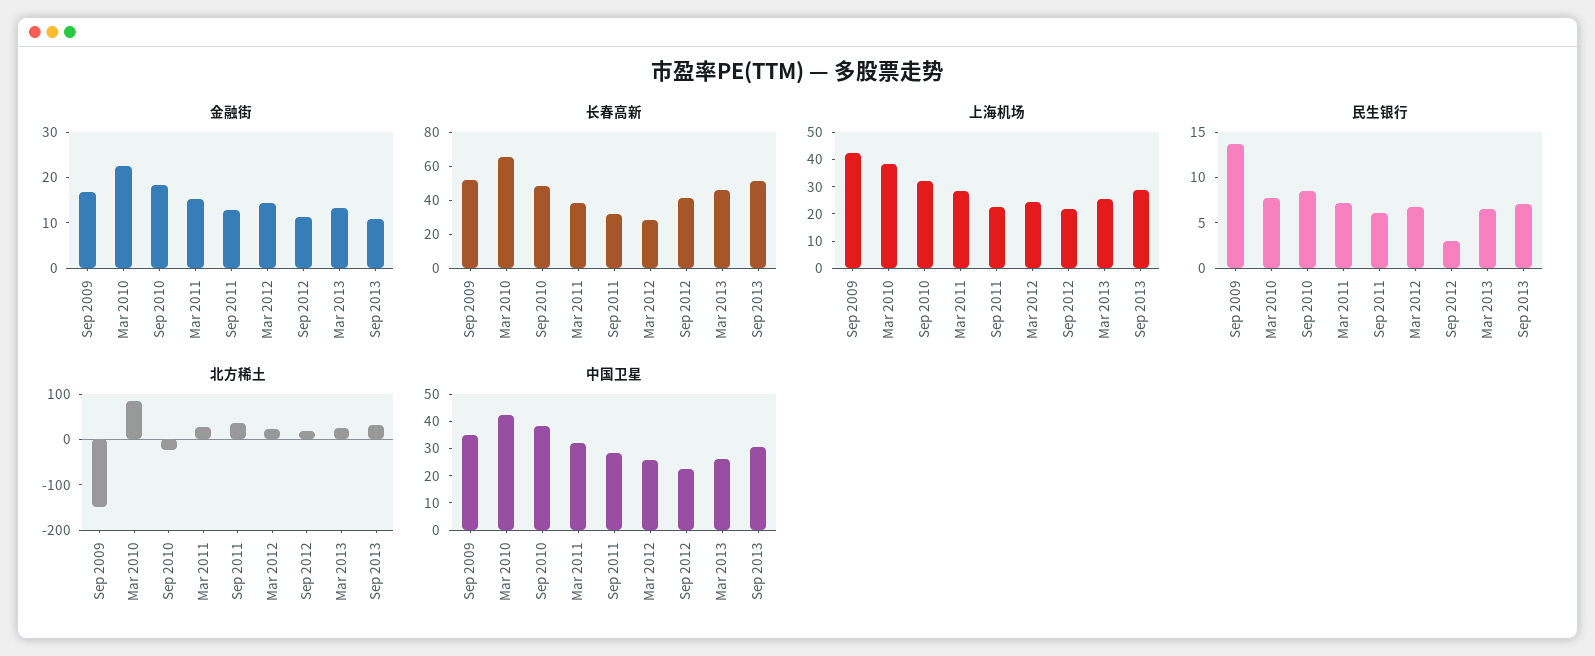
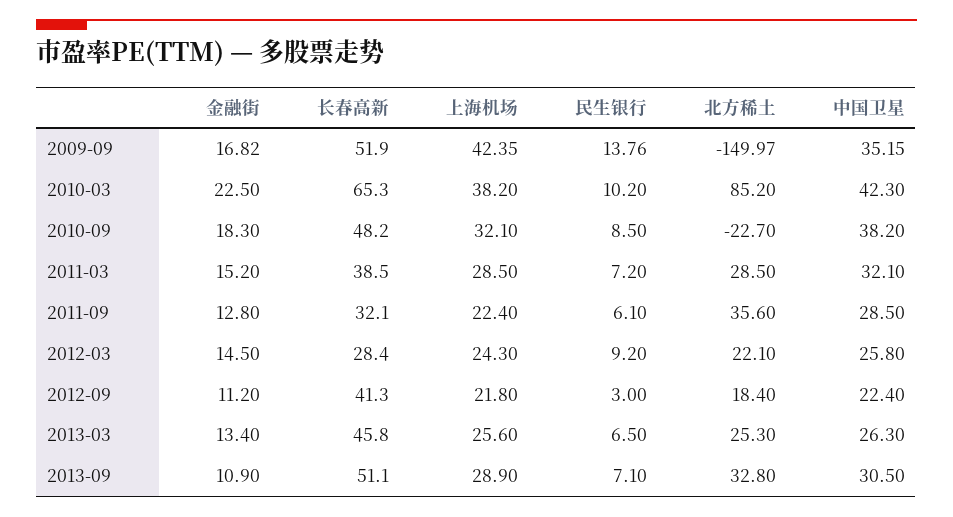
民生银行, Mar 2010: 8 -> 10.2
民生银行, Mar 2012: 7 -> 9.2

